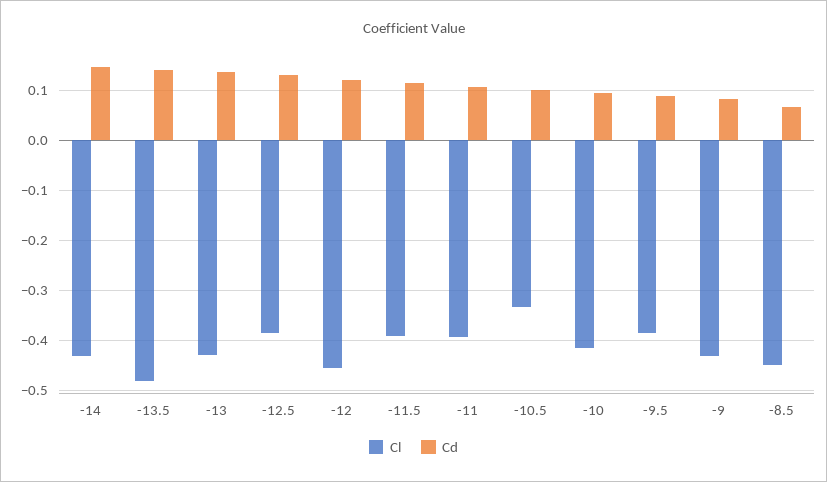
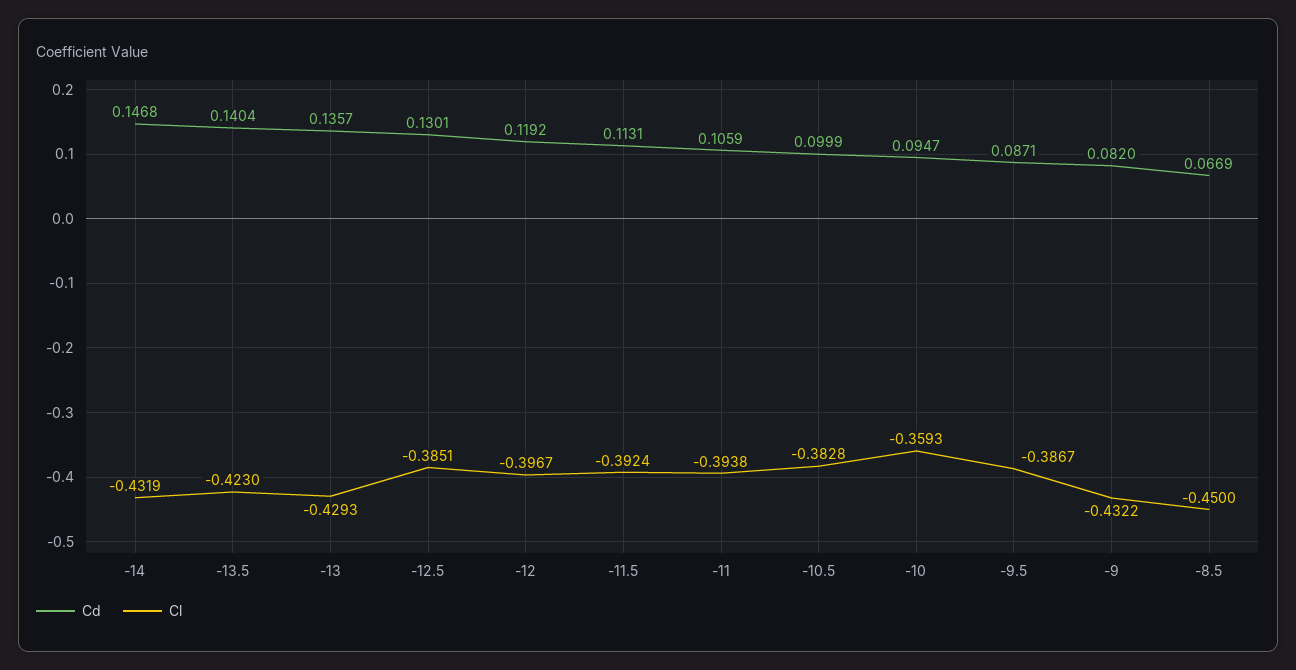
Cl, -13.5: -0.48 -> -0.423
Cl, -12: -0.46 -> -0.3967
Cl, -10.5: -0.34 -> -0.3828
Cl, -10: -0.42 -> -0.3593

